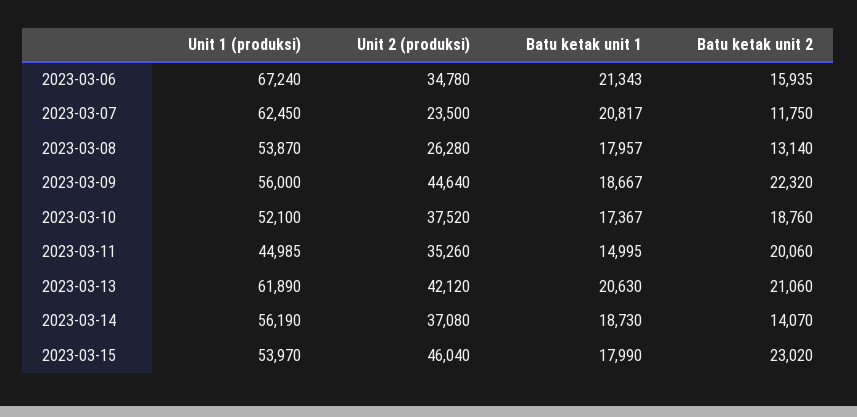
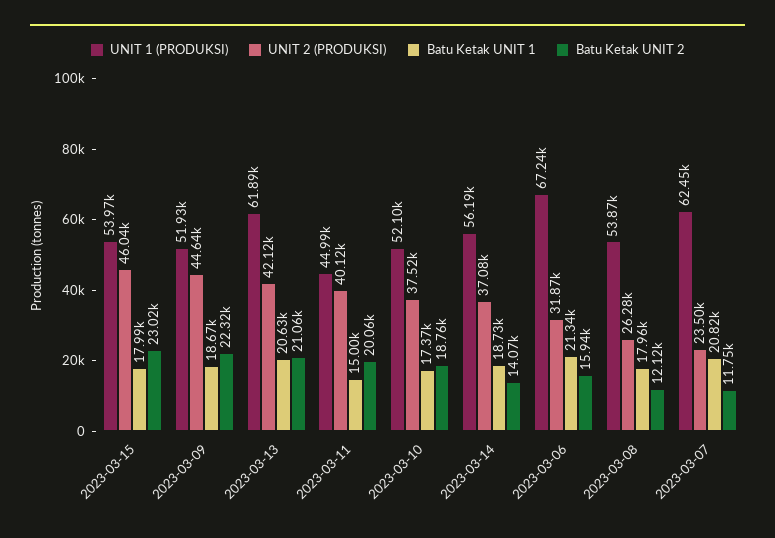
Unit 2 (produksi), 2023-03-06: 34780 -> 31870
Batu ketak unit 2, 2023-03-08: 13140 -> 12120
Unit 1 (produksi), 2023-03-09: 56000 -> 51930
Unit 2 (produksi), 2023-03-11: 35260 -> 40120

